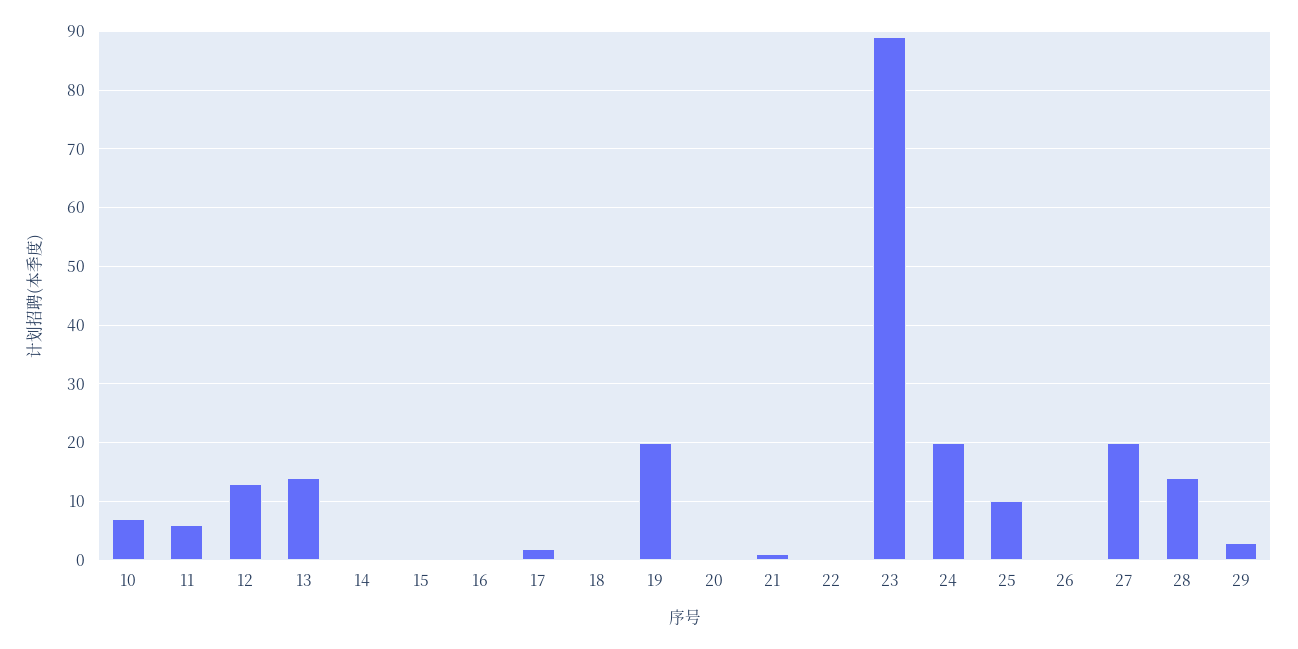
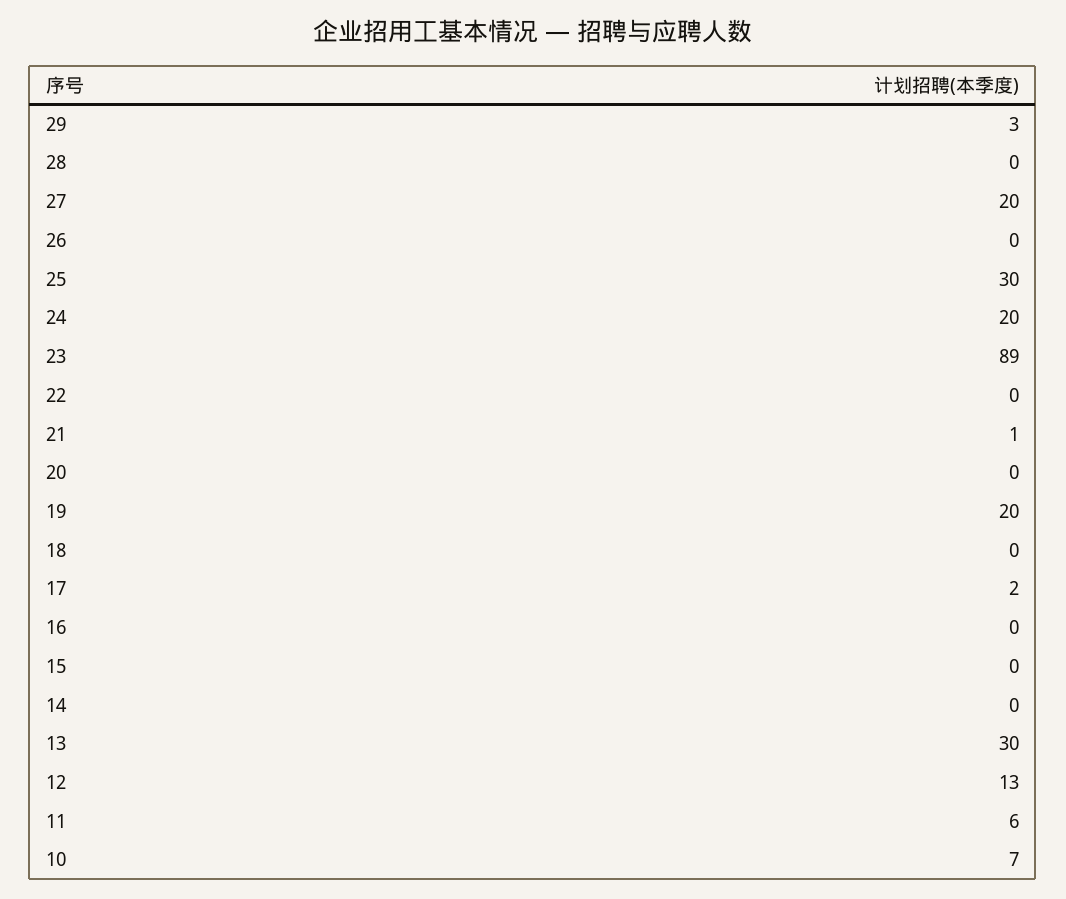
13: 15 -> 30
25: 10 -> 30
28: 15 -> 0

